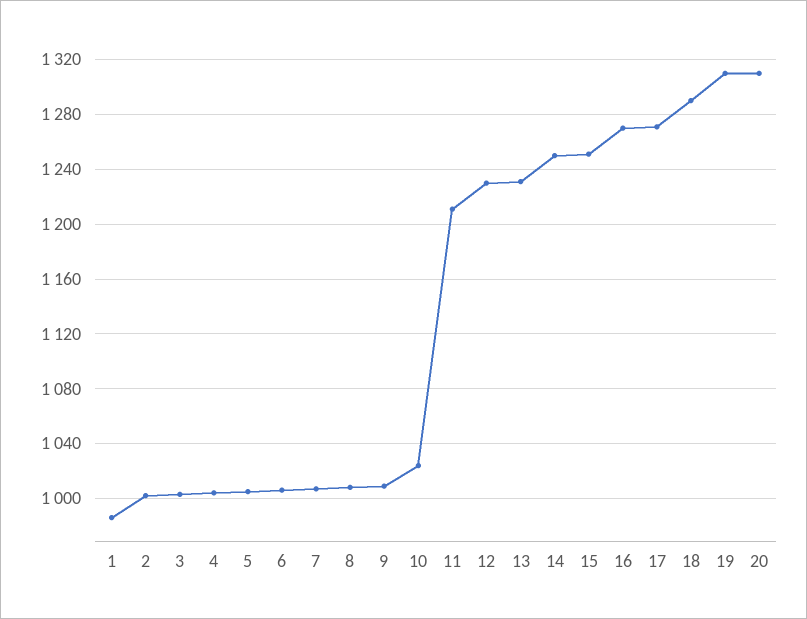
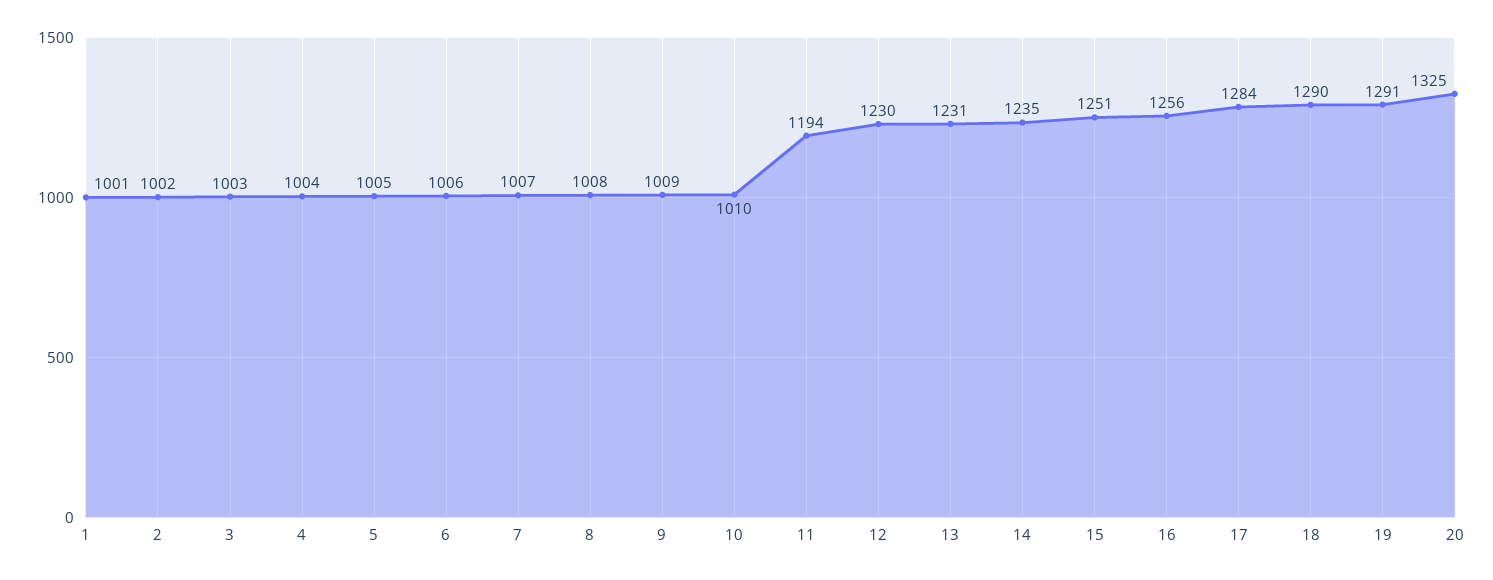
1: 985 -> 1001
10: 1025 -> 1010
11: 1210 -> 1194
14: 1250 -> 1235
16: 1270 -> 1256
17: 1270 -> 1284
19: 1310 -> 1291
20: 1310 -> 1325

